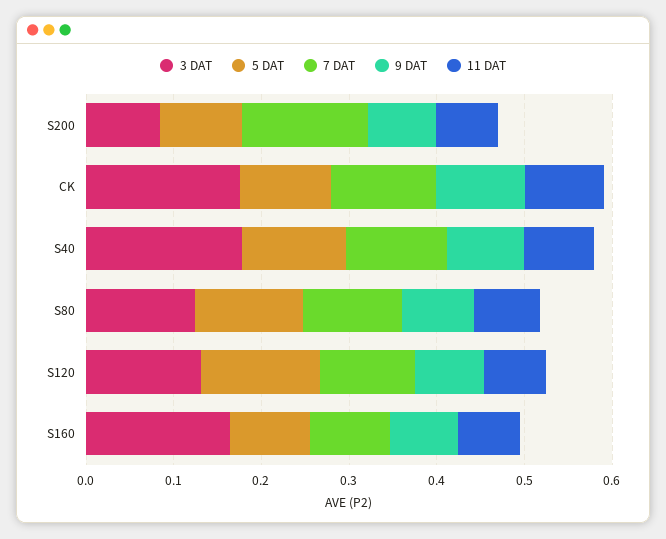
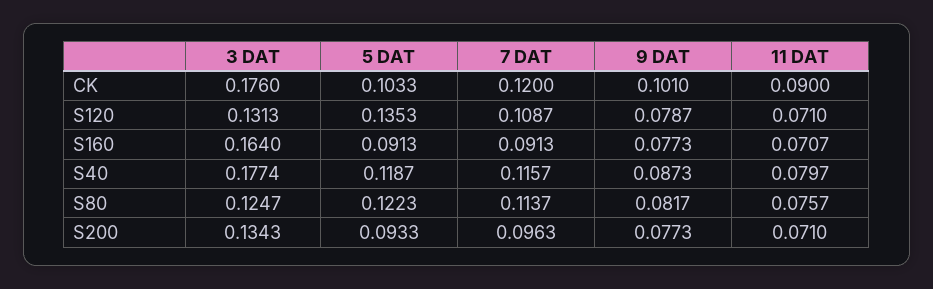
3 DAT, S200: 0.08 -> 0.1343
7 DAT, S200: 0.14 -> 0.0963

